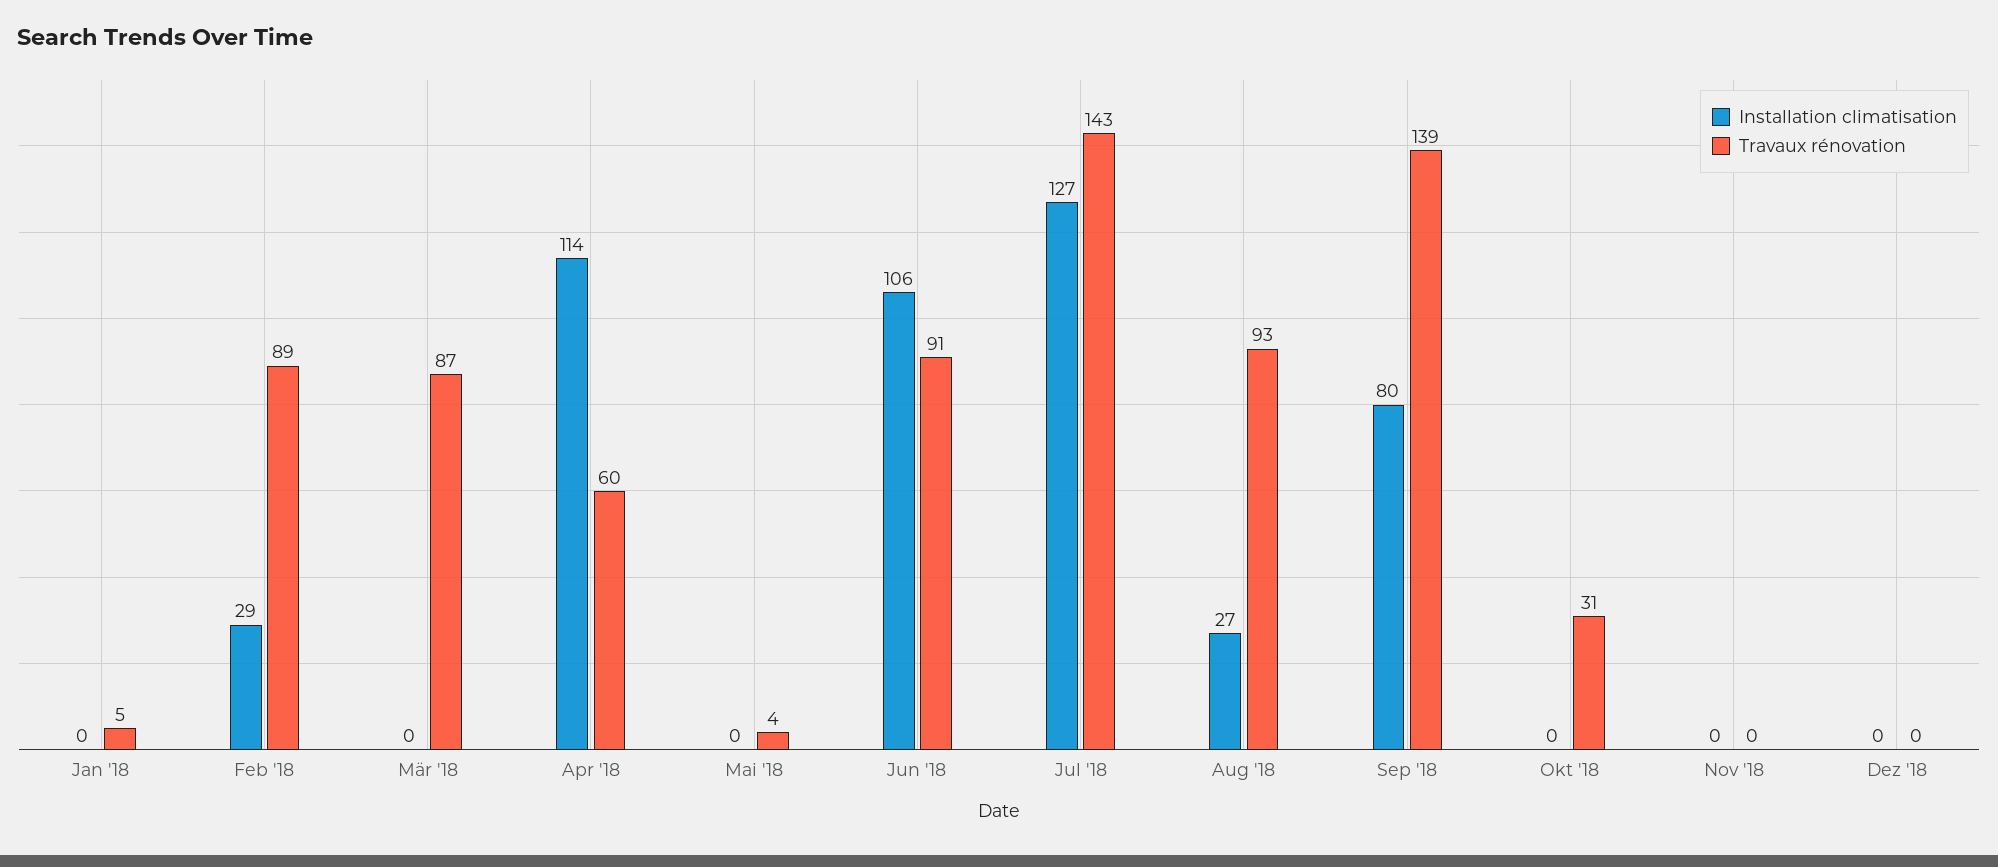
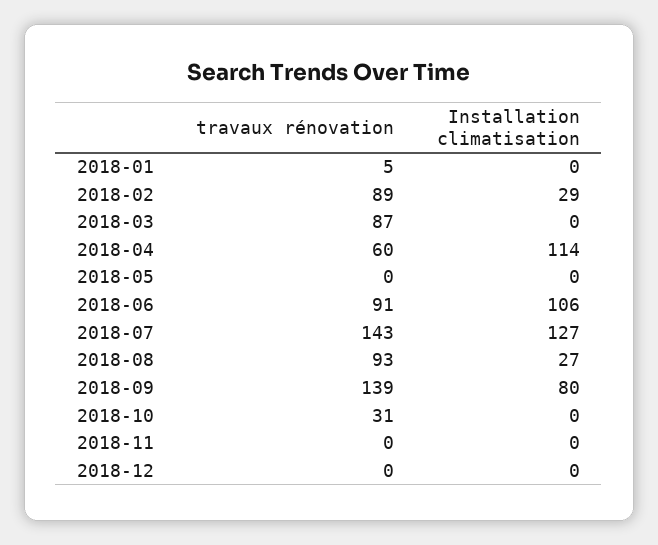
Travaux rénovation, Mai '18: 4 -> 0

